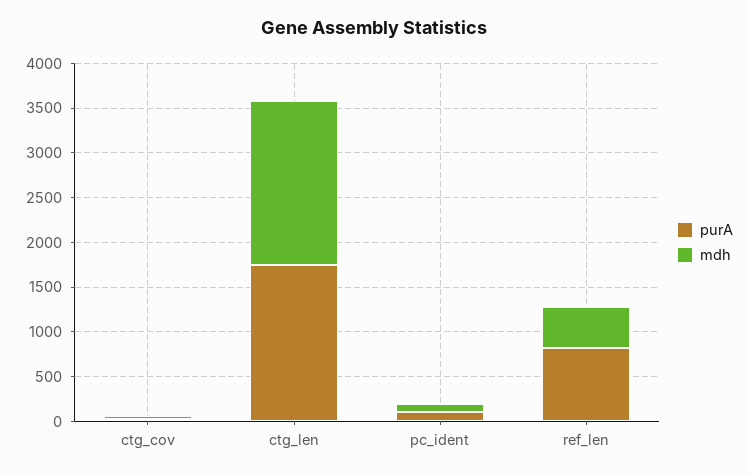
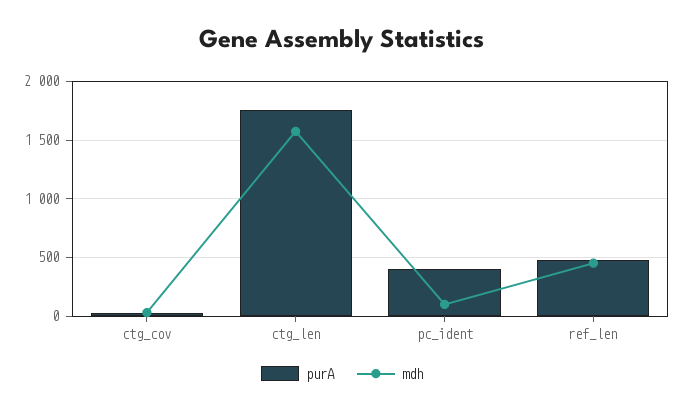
mdh, ctg_len: 1800 -> 1600
purA, pc_ident: 100 -> 400
purA, ref_len: 800 -> 500

